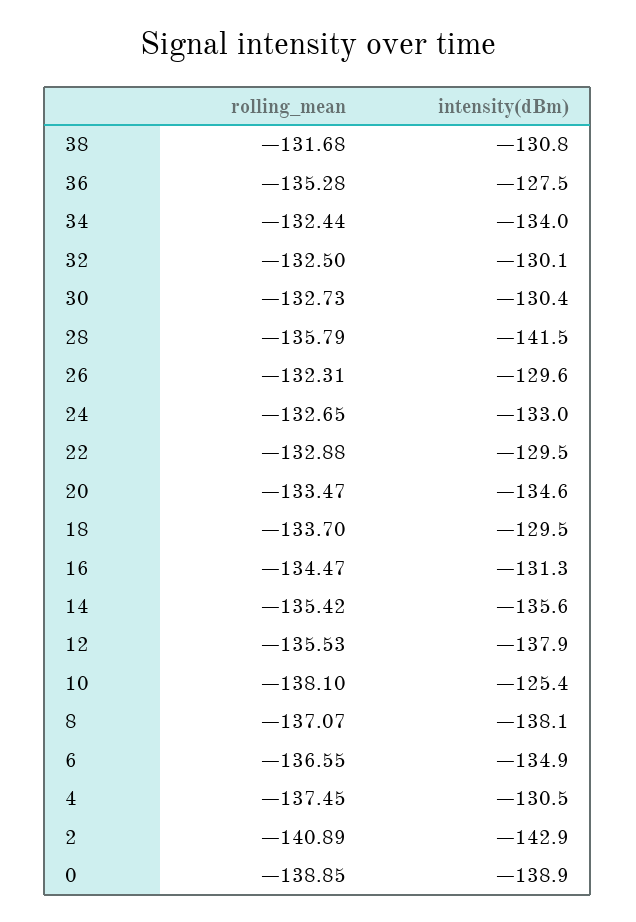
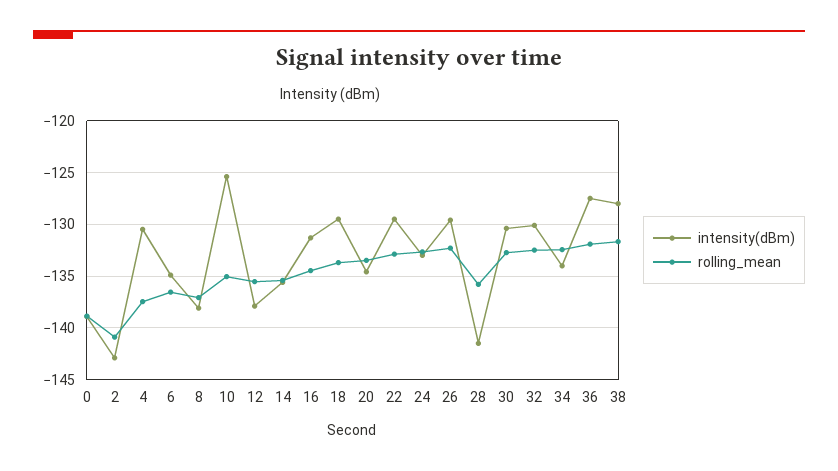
intensity(dBm), 38: -130.8 -> -128
rolling_mean, 36: -135.28 -> -132
rolling_mean, 10: -138.1 -> -135

